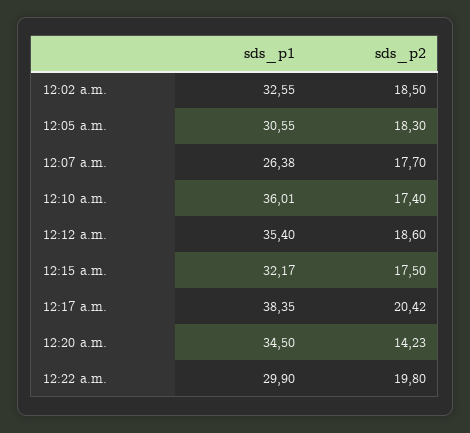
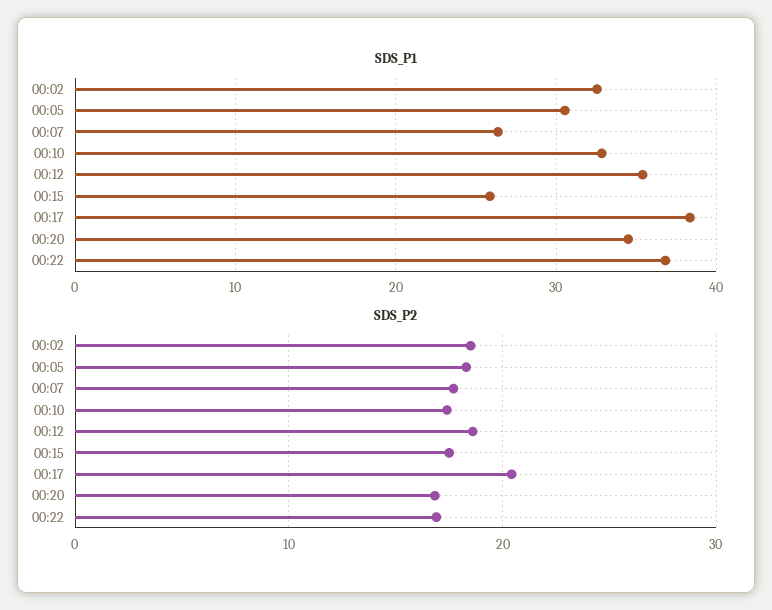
sds_p1, 12:10 a.m.: 36.01 -> 33
sds_p1, 12:15 a.m.: 32.17 -> 26
sds_p2, 12:20 a.m.: 14.23 -> 17
sds_p1, 12:22 a.m.: 29.9 -> 37
sds_p2, 12:22 a.m.: 19.8 -> 17

